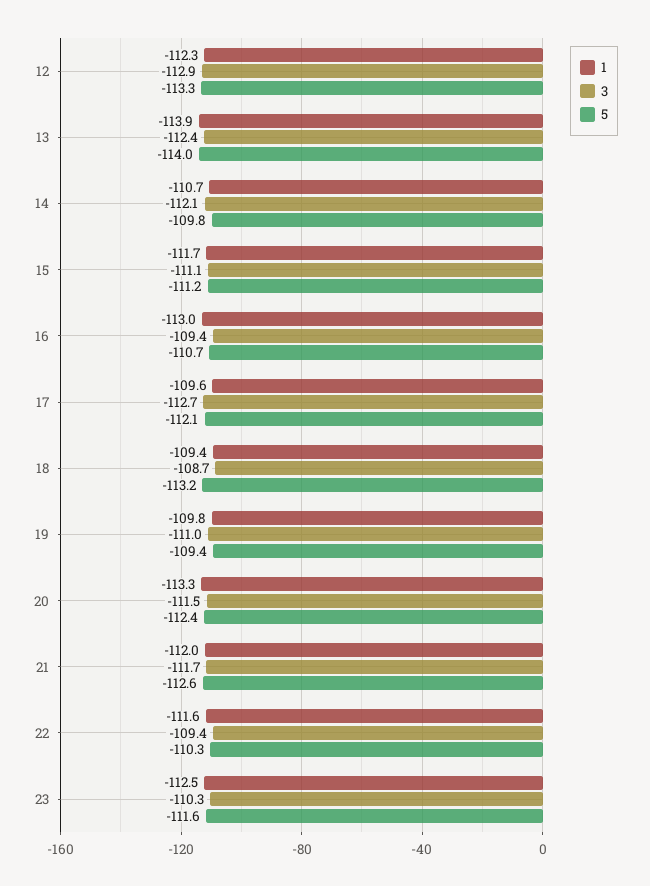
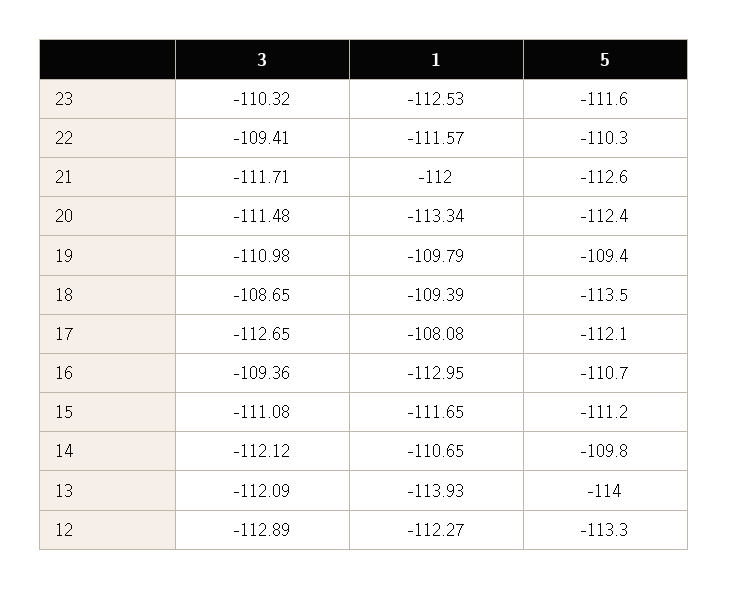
3, 13: -112.4 -> -112.09
1, 17: -109.6 -> -108.08
5, 18: -113.2 -> -113.5

